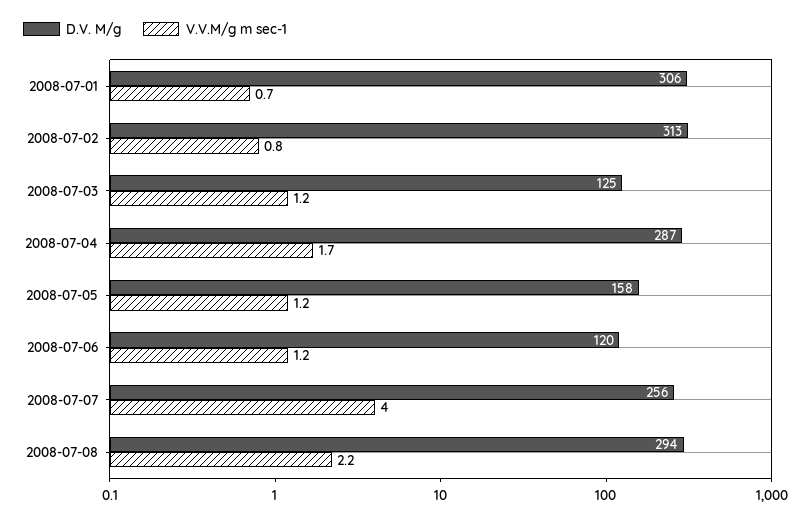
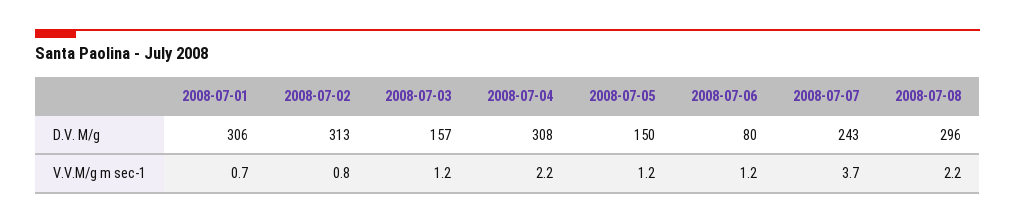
D.V. M/g, 2008-07-03: 125 -> 157
D.V. M/g, 2008-07-04: 287 -> 308
V.V.M/g m sec-1, 2008-07-04: 1.7 -> 2.2
D.V. M/g, 2008-07-05: 158 -> 150
D.V. M/g, 2008-07-06: 120 -> 80
D.V. M/g, 2008-07-07: 256 -> 243
V.V.M/g m sec-1, 2008-07-07: 4 -> 3.7
D.V. M/g, 2008-07-08: 294 -> 296

